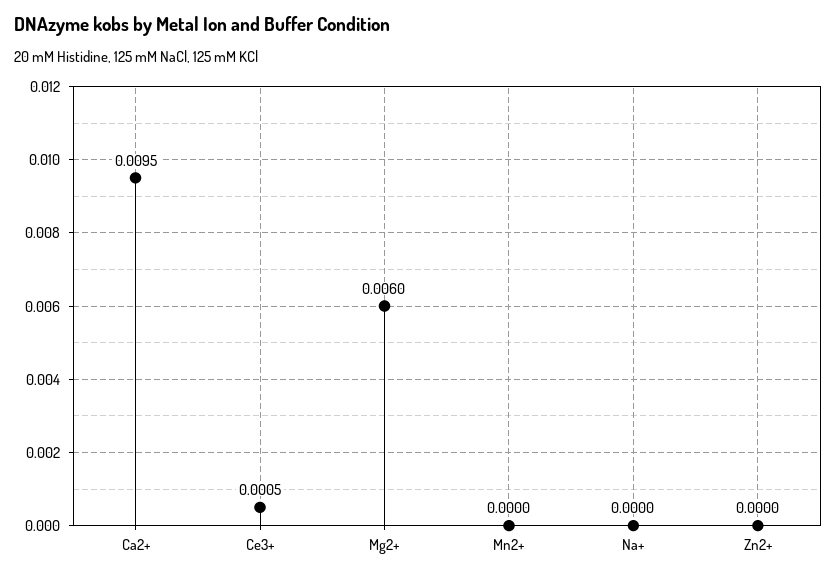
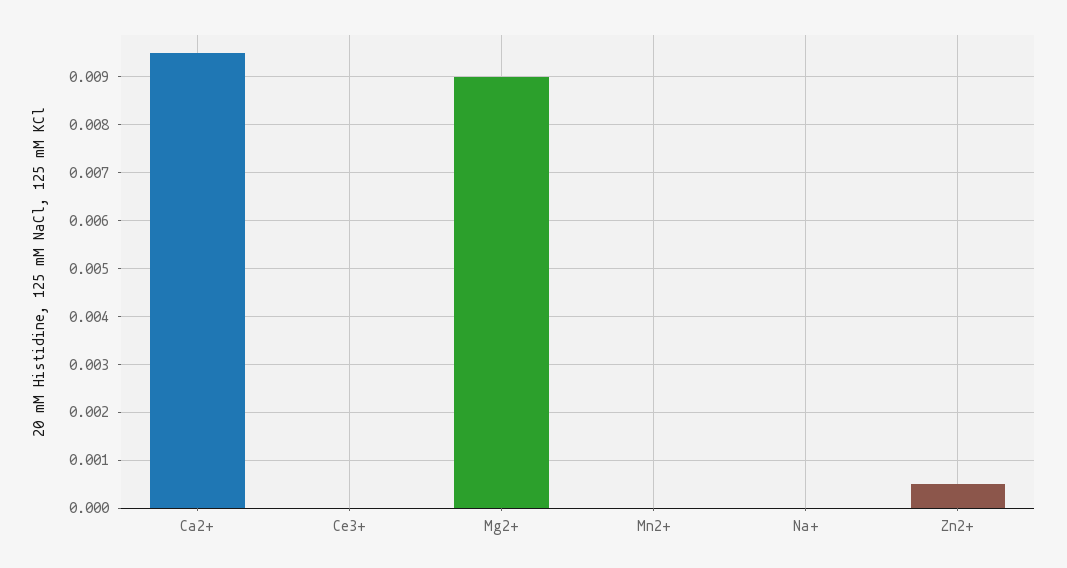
Ce3+: 0.0005 -> 0
Mg2+: 0.006 -> 0.009
Zn2+: 0 -> 0.0005

